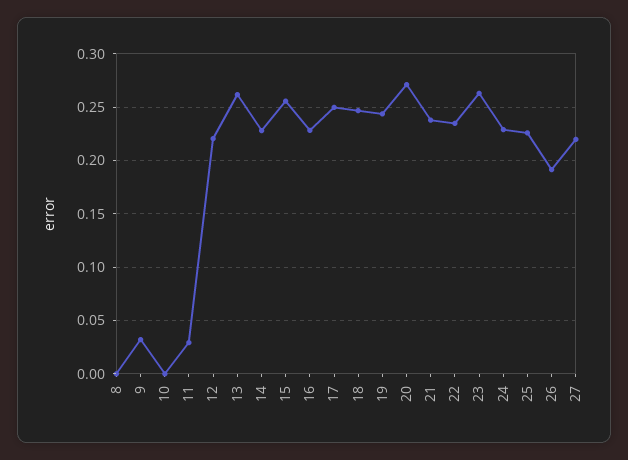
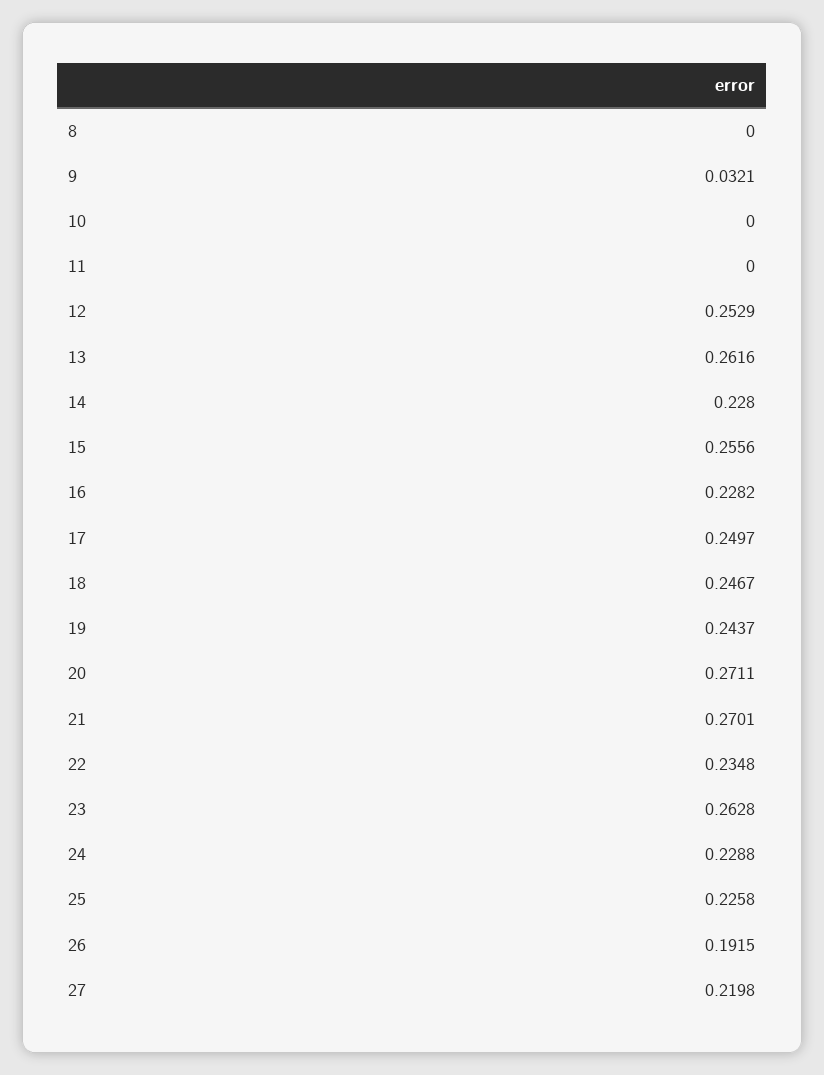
11: 0.03 -> 0
12: 0.22 -> 0.2529
21: 0.24 -> 0.2701

